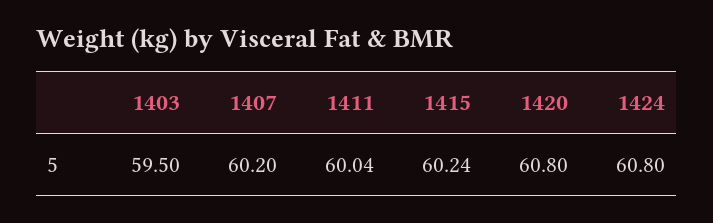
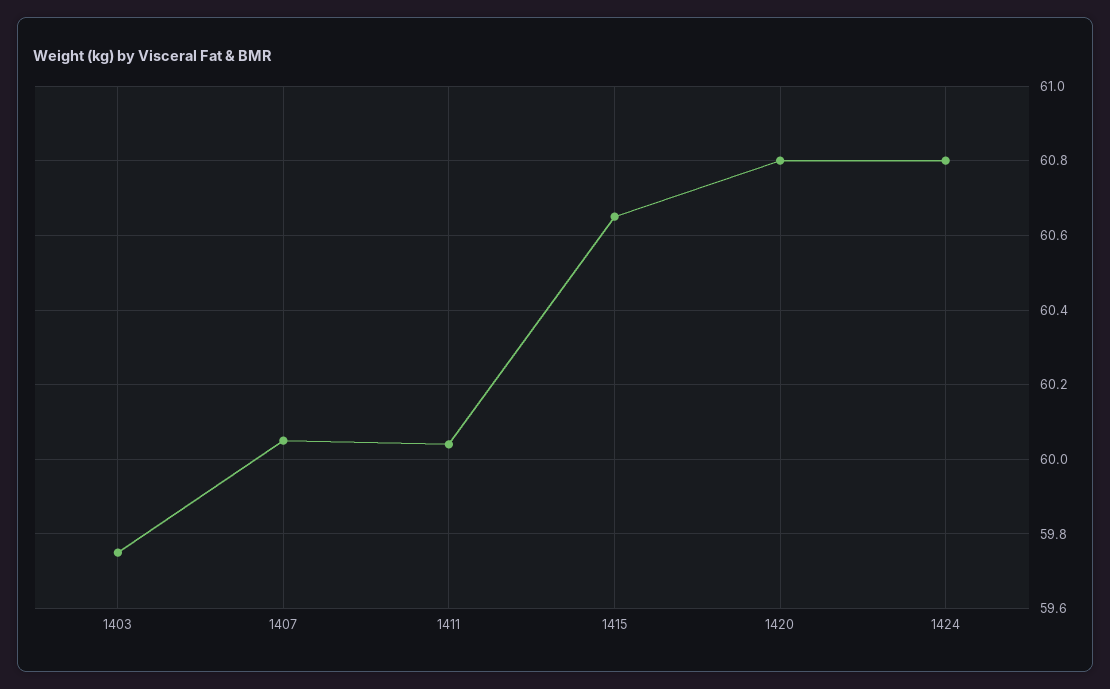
1403: 59.5 -> 59.75
1407: 60.2 -> 60.05
1415: 60.24 -> 60.65

